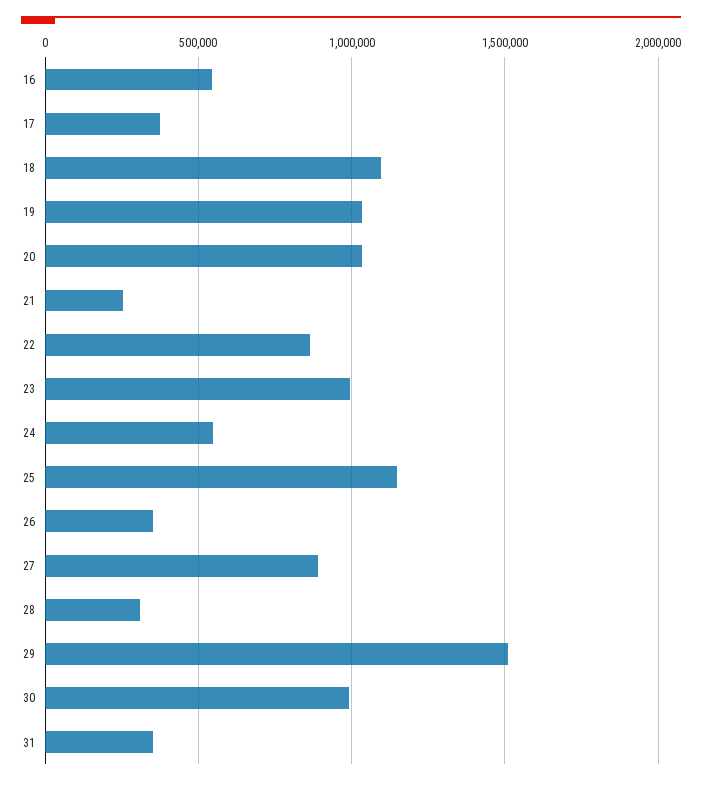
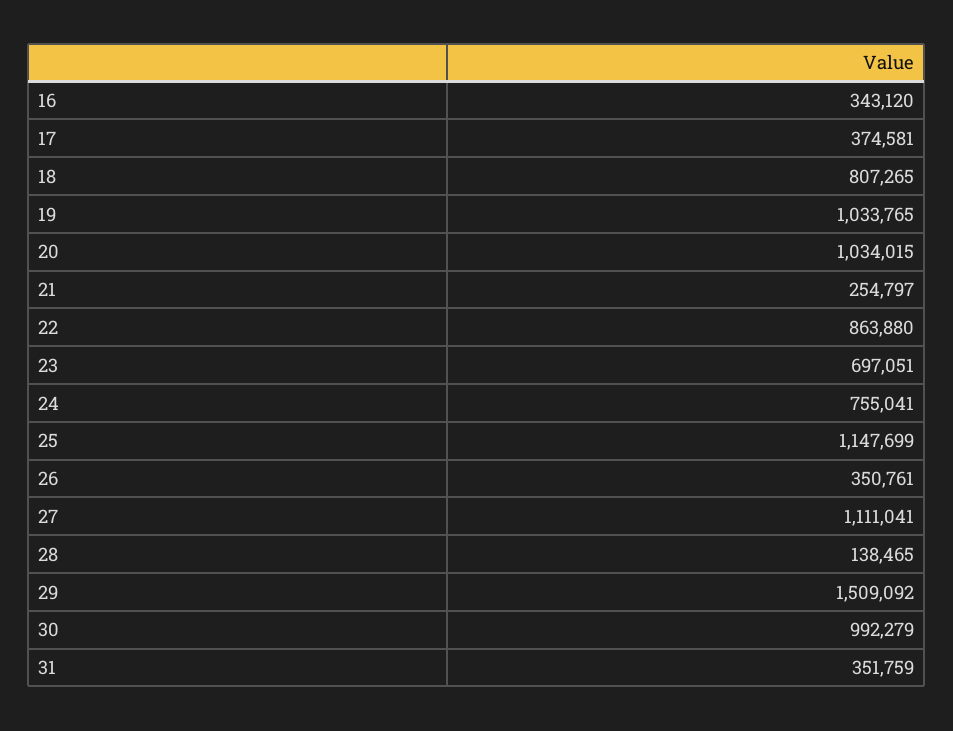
16: 550000 -> 343120
18: 1100000 -> 807265
23: 1000000 -> 697051
24: 550000 -> 755041
27: 900000 -> 1111041
28: 300000 -> 138465

